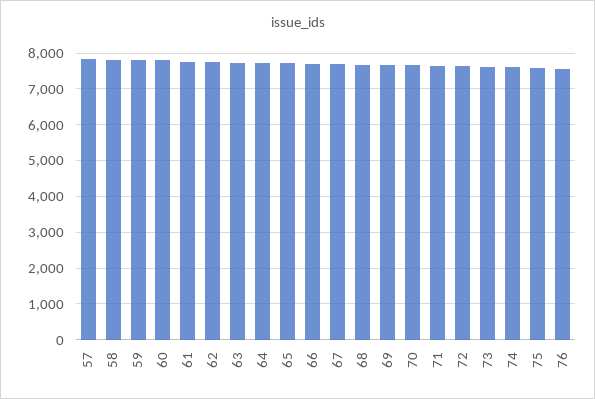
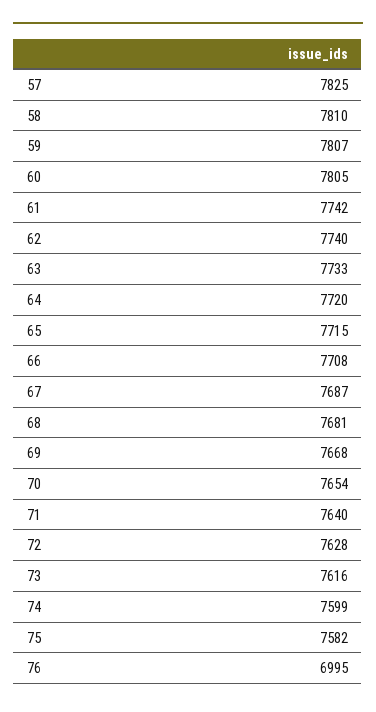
76: 7600 -> 6995

